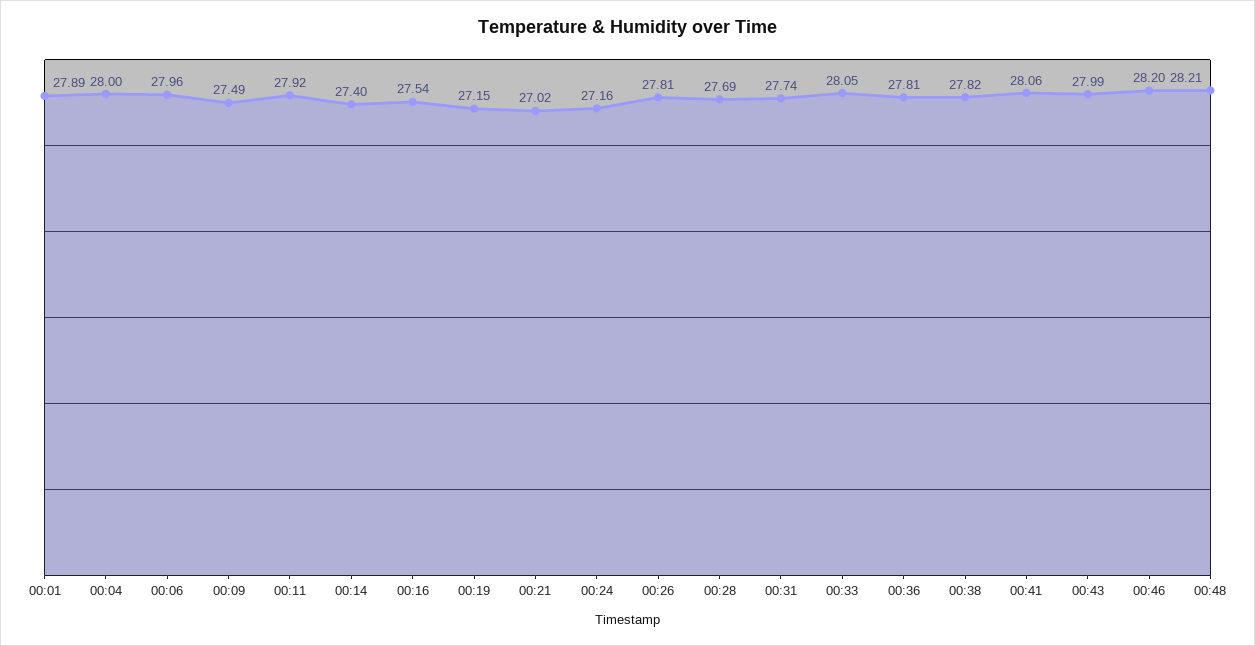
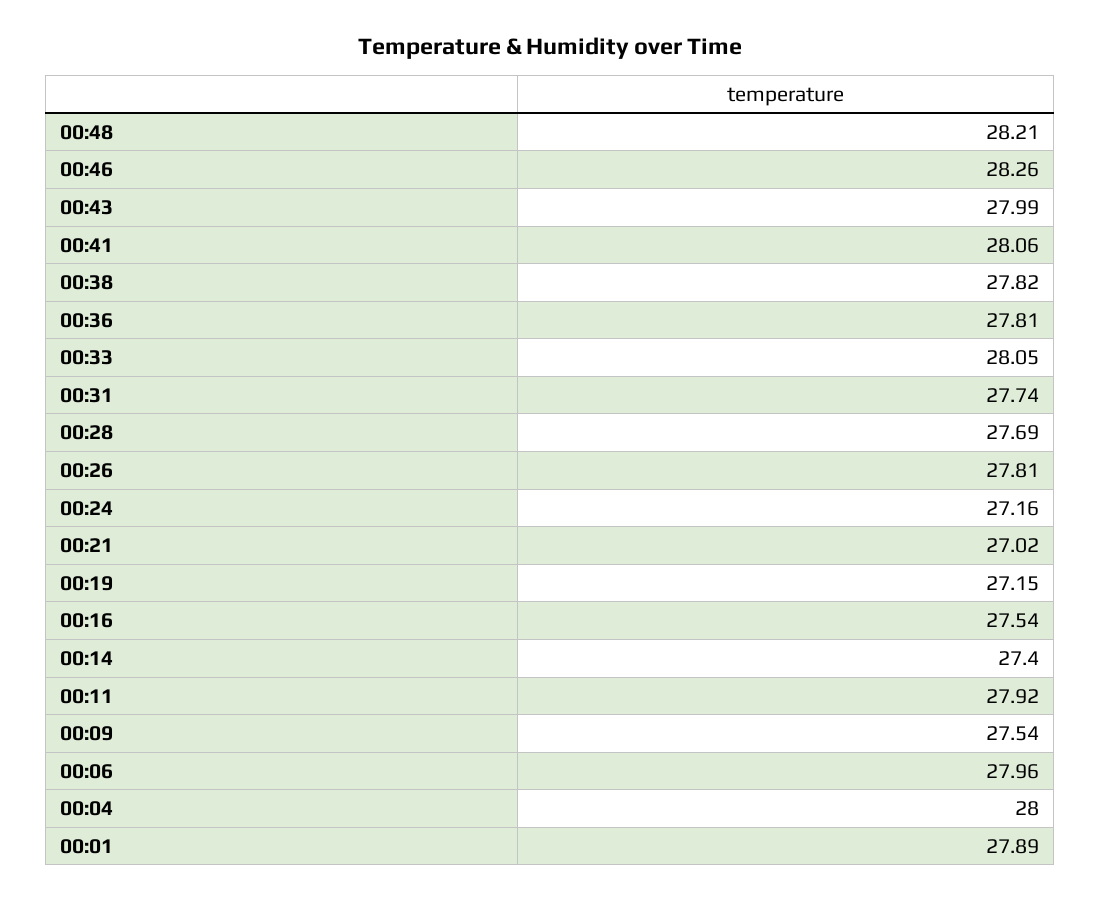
00:09: 27.49 -> 27.54
00:46: 28.2 -> 28.26

